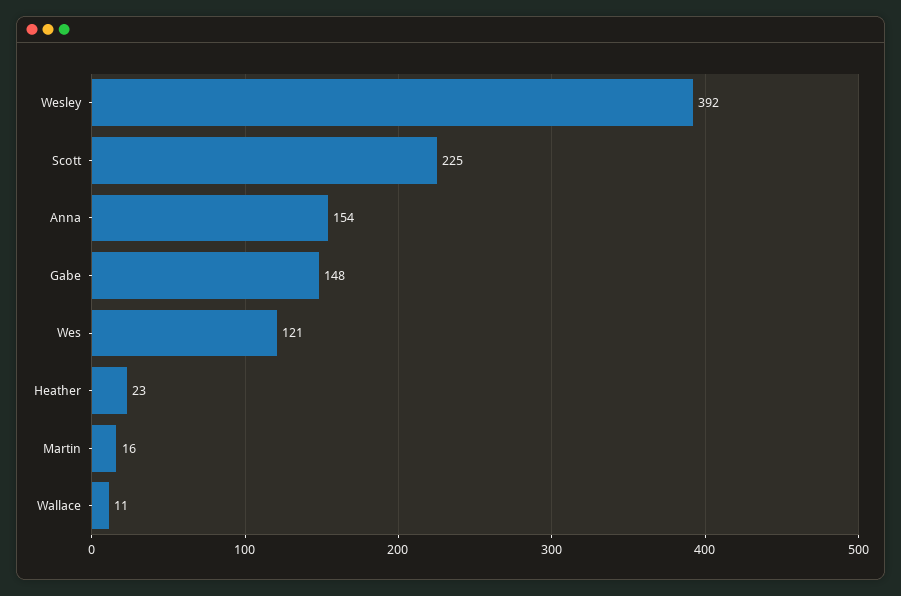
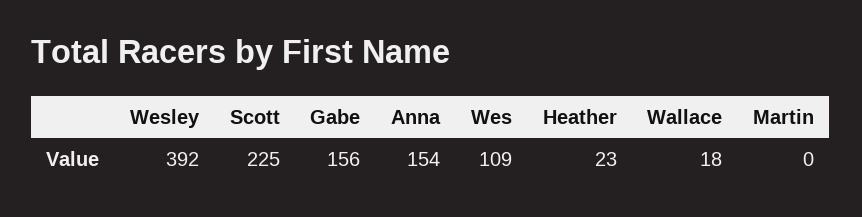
Gabe: 148 -> 156
Wes: 121 -> 109
Martin: 16 -> 0
Wallace: 11 -> 18

